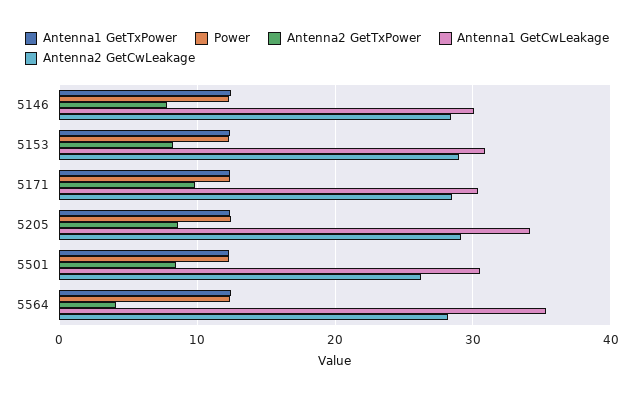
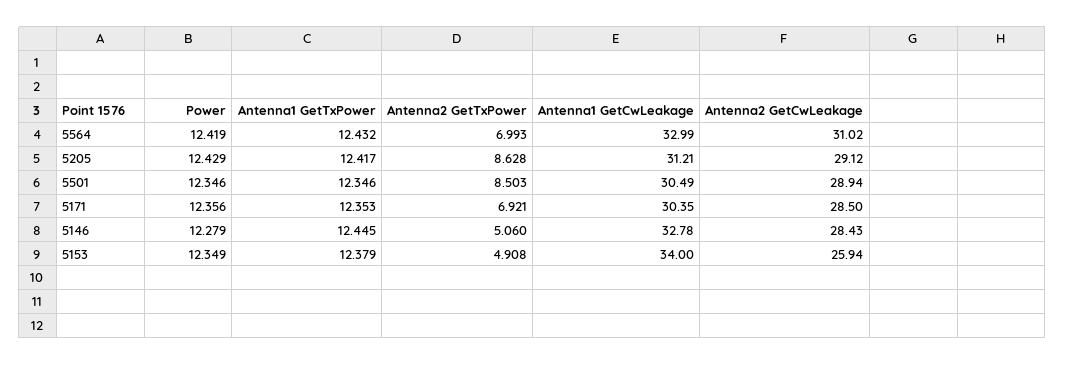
Antenna2 GetTxPower, 5146: 8 -> 5.06
Antenna1 GetCwLeakage, 5146: 30 -> 32.78
Antenna2 GetTxPower, 5153: 8 -> 4.908
Antenna1 GetCwLeakage, 5153: 31 -> 34
Antenna2 GetCwLeakage, 5153: 29 -> 25.94
Antenna2 GetTxPower, 5171: 10 -> 6.921
Antenna1 GetCwLeakage, 5205: 34 -> 31.21
Antenna2 GetCwLeakage, 5501: 26 -> 28.94
Antenna2 GetTxPower, 5564: 4 -> 6.993
Antenna1 GetCwLeakage, 5564: 35 -> 32.99
Antenna2 GetCwLeakage, 5564: 28 -> 31.02

